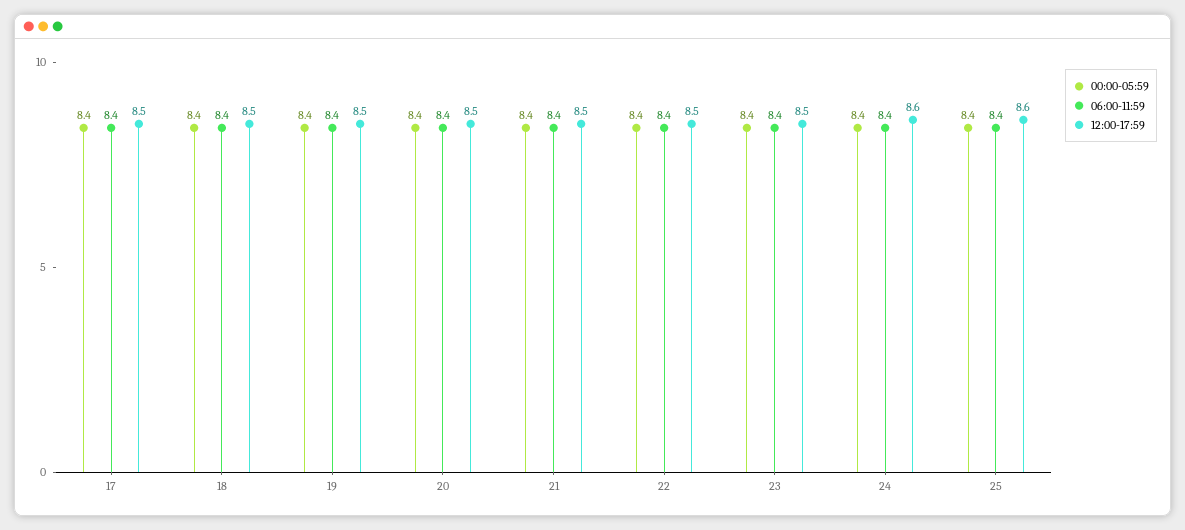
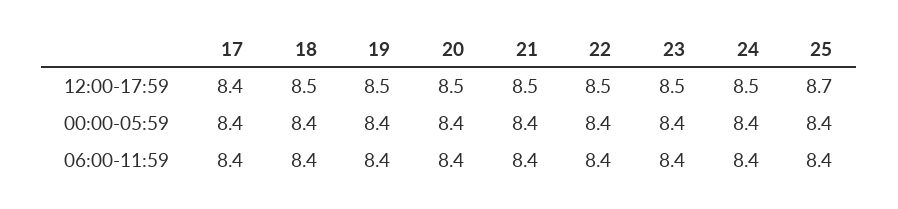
12:00-17:59, 17: 8.5 -> 8.4
12:00-17:59, 24: 8.6 -> 8.5
12:00-17:59, 25: 8.6 -> 8.7

